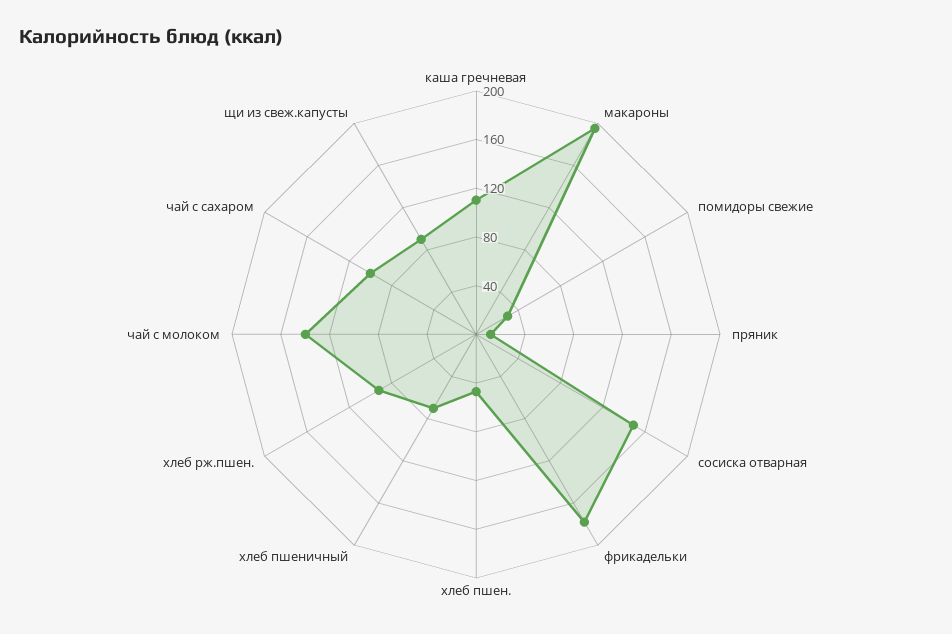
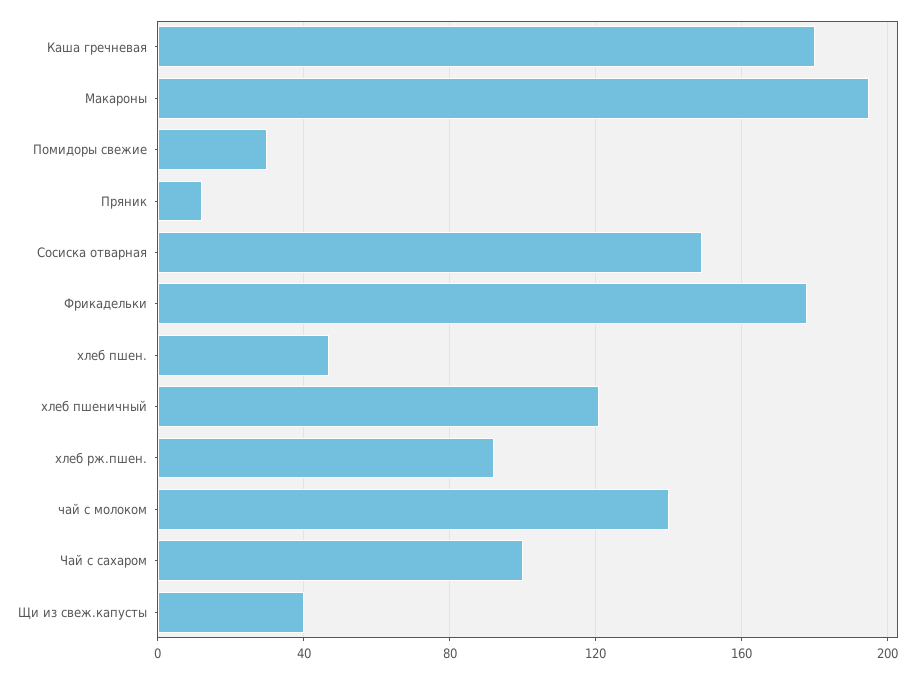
каша гречневая: 110 -> 180
хлеб пшеничный: 70 -> 120
щи из свеж.капусты: 90 -> 40

